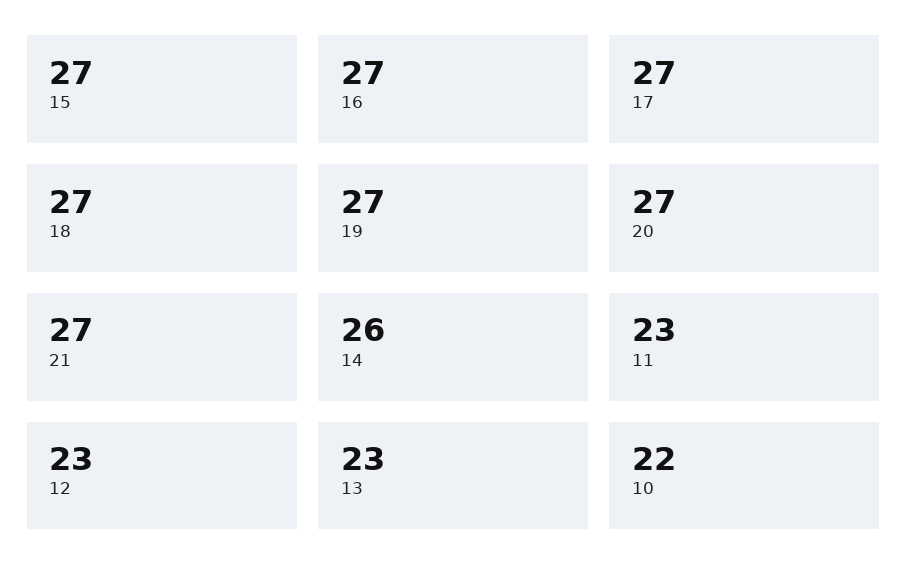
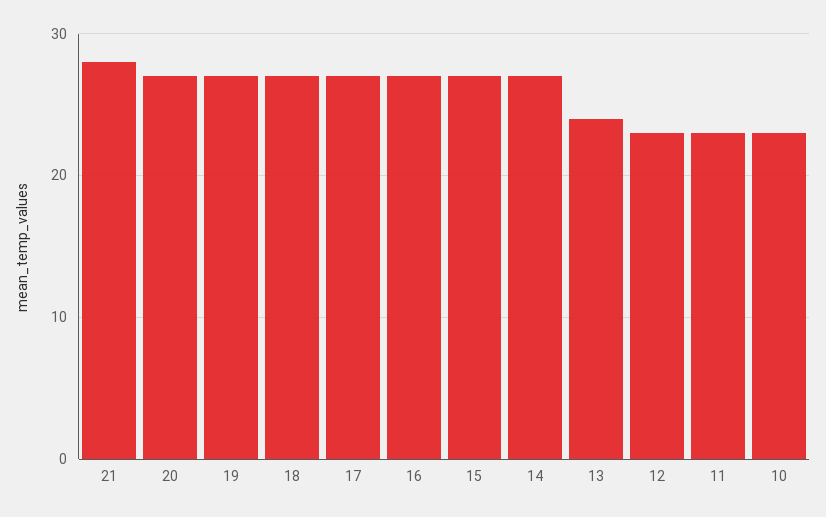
21: 27 -> 28
14: 26 -> 27
13: 23 -> 24
10: 22 -> 23

